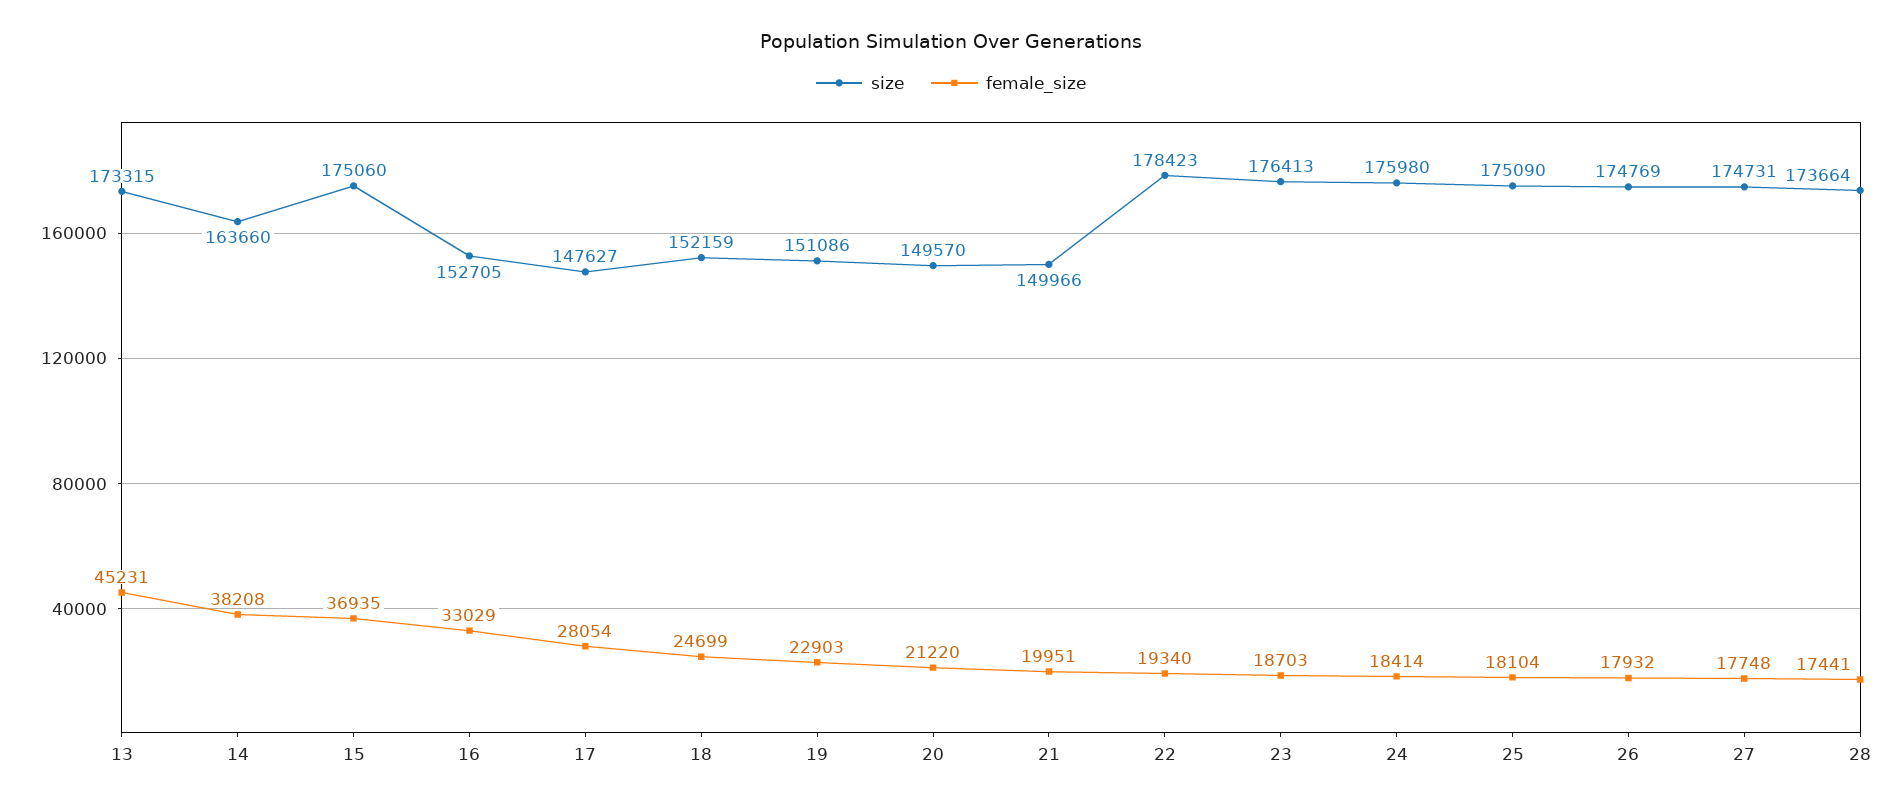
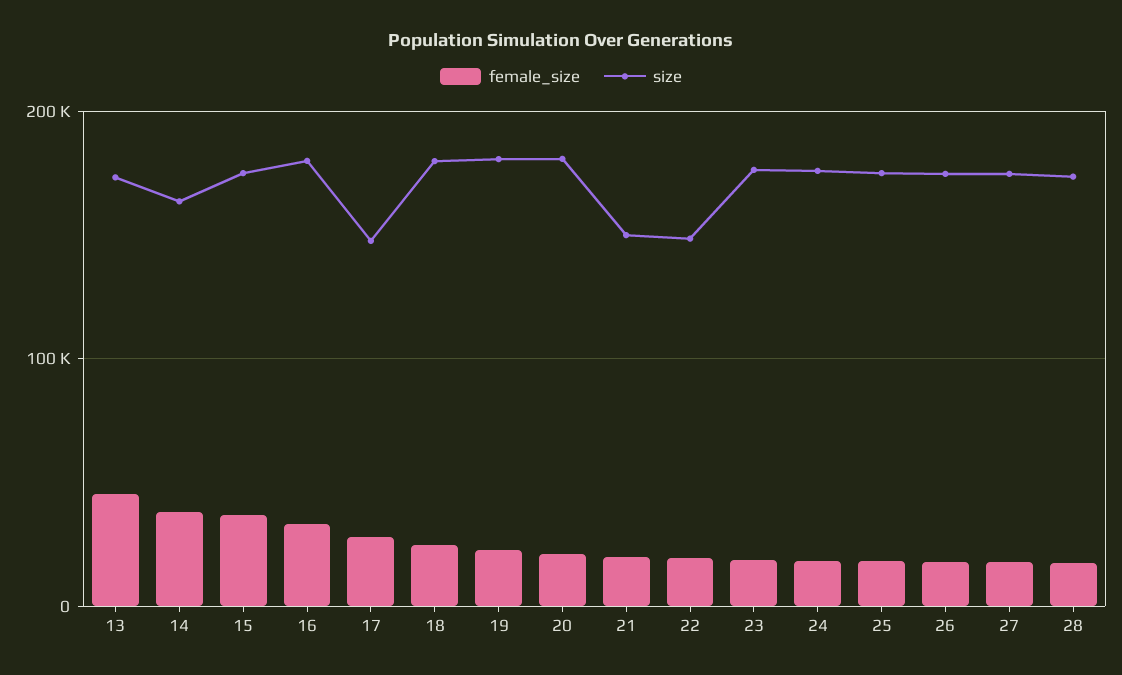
size, 16: 152705 -> 180000
size, 18: 152159 -> 180000
size, 19: 151086 -> 180000
size, 20: 149570 -> 180000
size, 22: 178423 -> 150000

